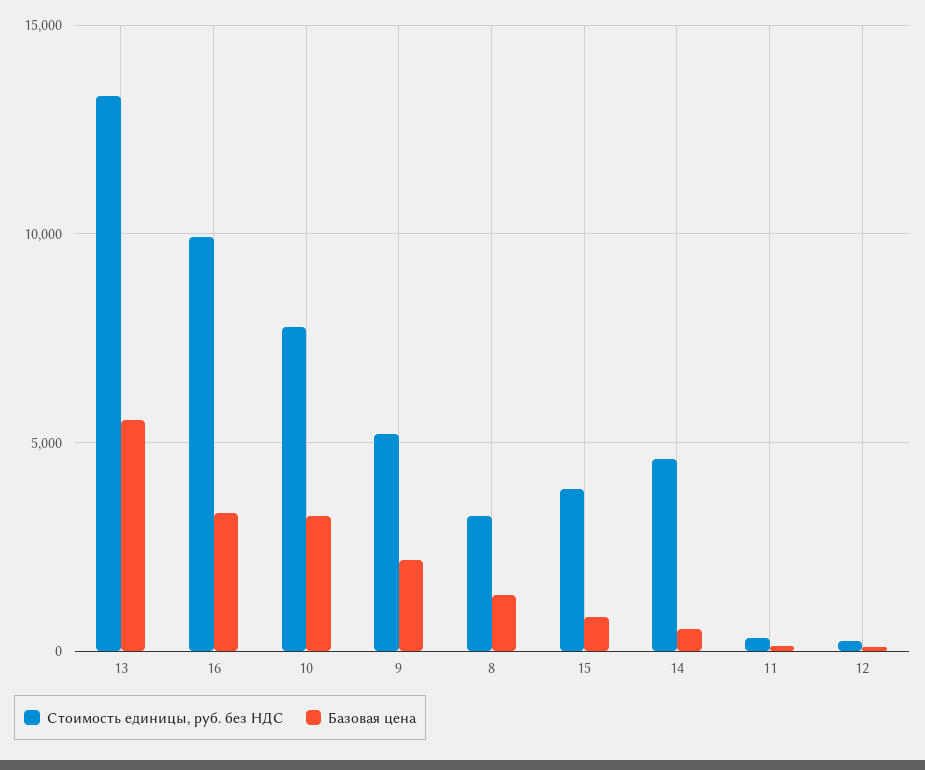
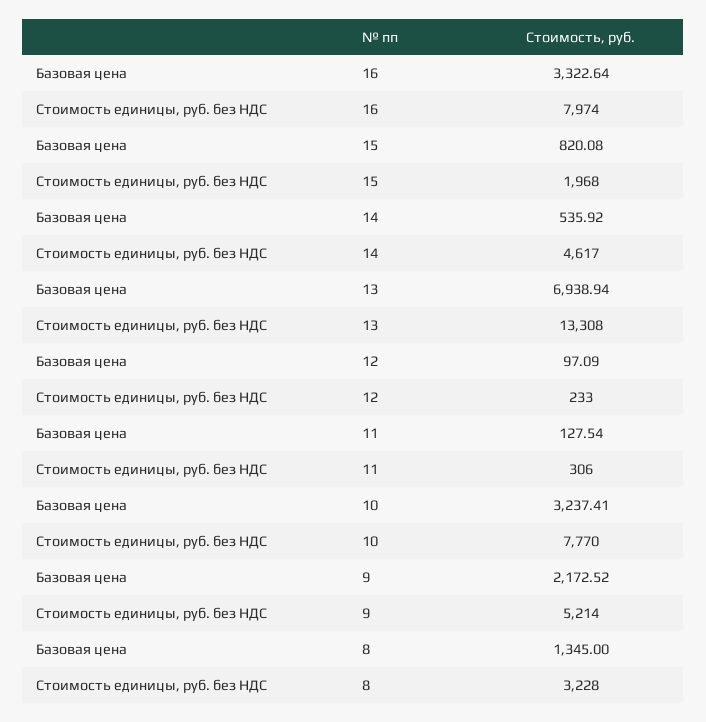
Базовая цена, 13: 5500 -> 6938.94
Стоимость единицы, руб. без НДС, 16: 10000 -> 7974
Стоимость единицы, руб. без НДС, 15: 4000 -> 1968

